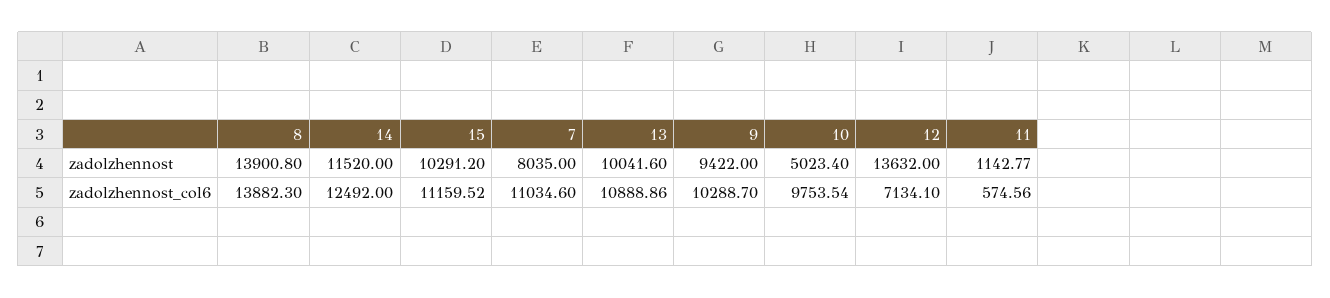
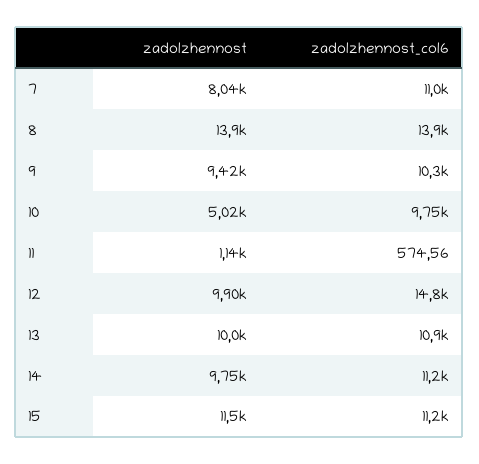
14, zadolzhennost: 11520 -> 9750
15, zadolzhennost: 10291.2 -> 11500
12, zadolzhennost: 13632 -> 9900
14, zadolzhennost_col6: 12492 -> 11200
12, zadolzhennost_col6: 7134.1 -> 14800

